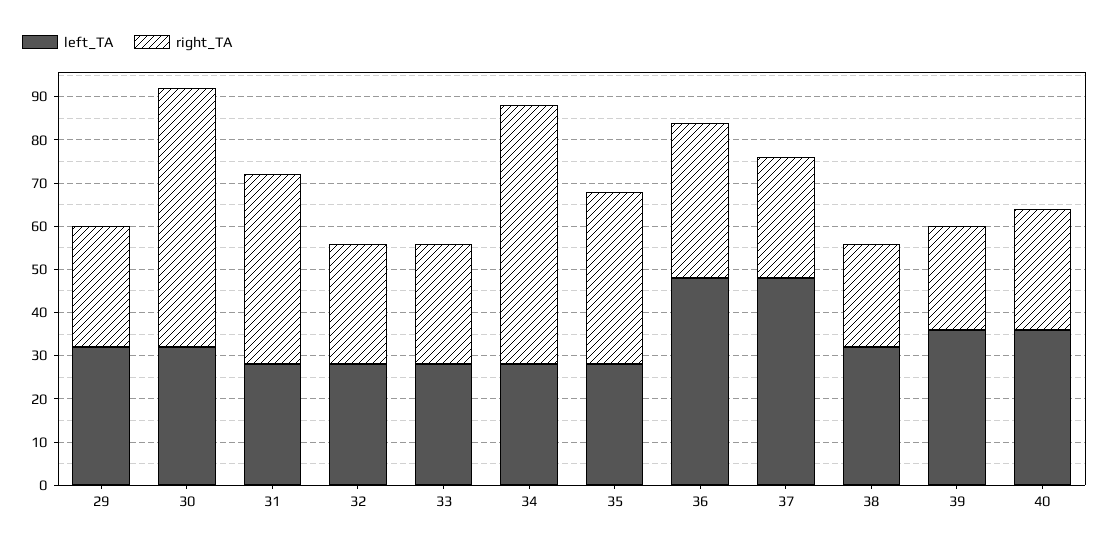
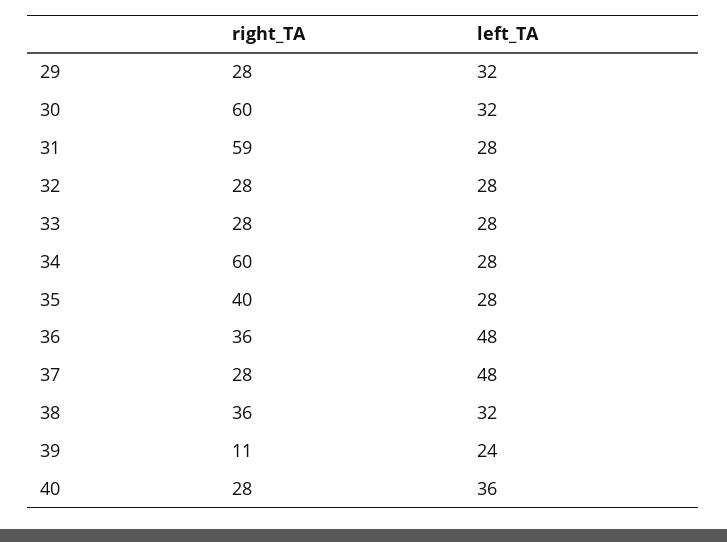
right_TA, 31: 45 -> 59
right_TA, 38: 25 -> 36
left_TA, 39: 35 -> 24
right_TA, 39: 25 -> 11

